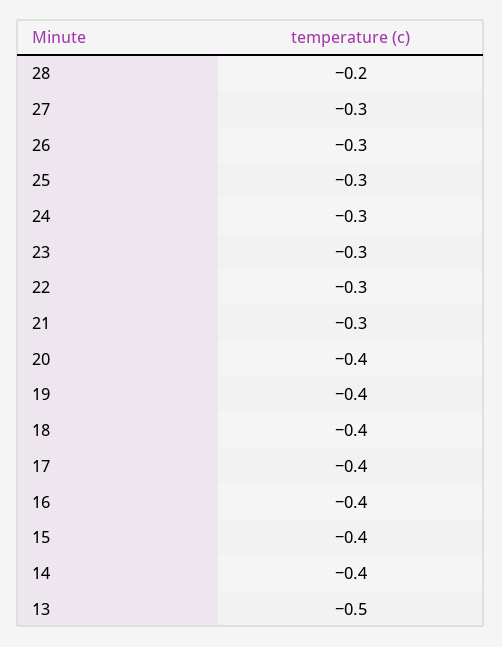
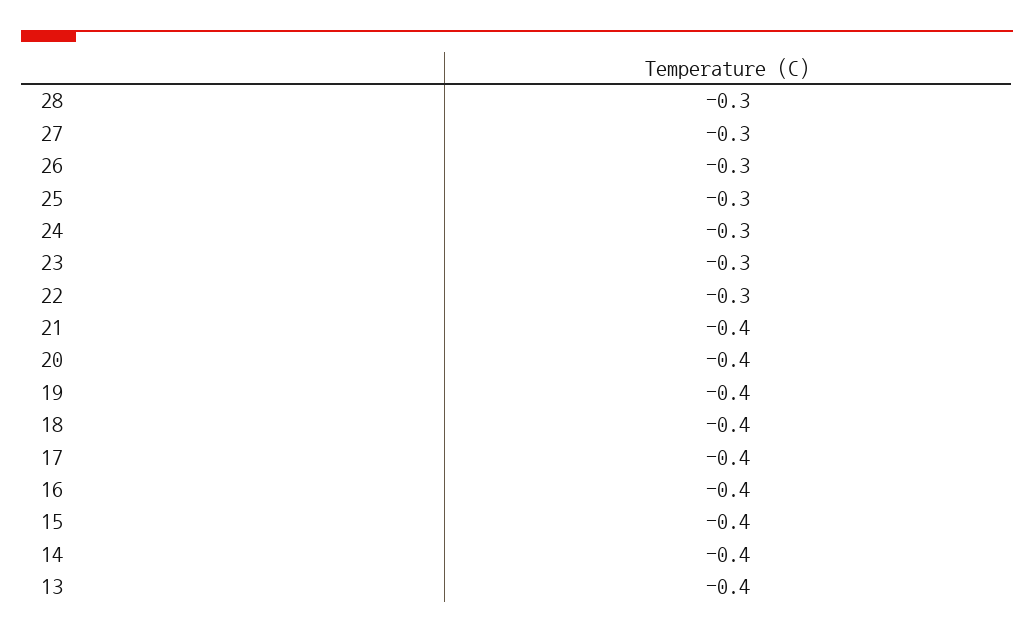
28: -0.2 -> -0.3
21: -0.3 -> -0.4
13: -0.5 -> -0.4

